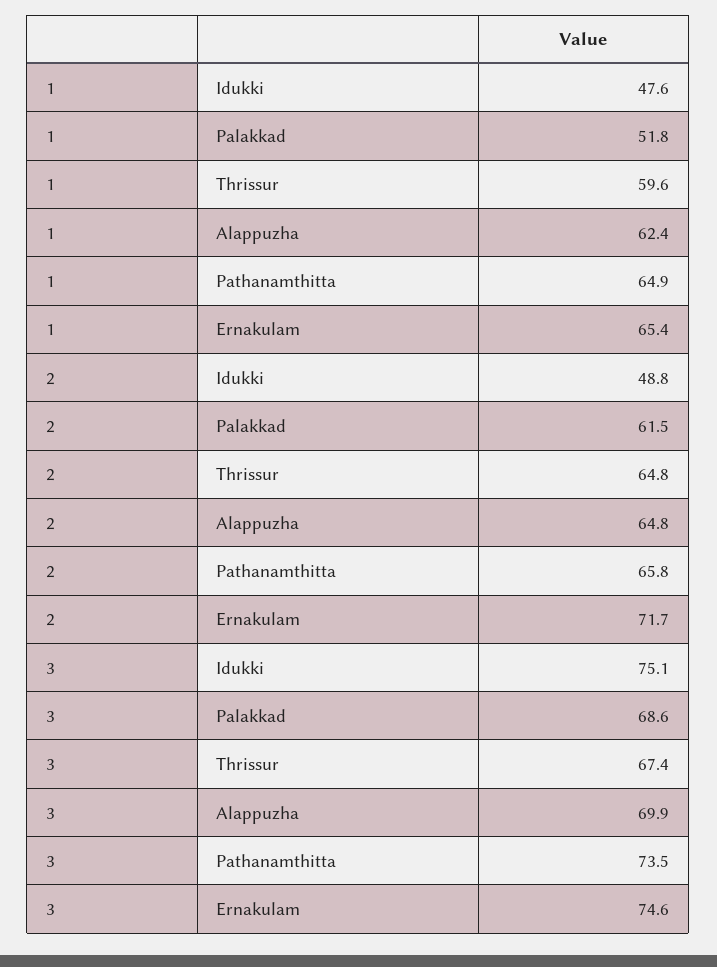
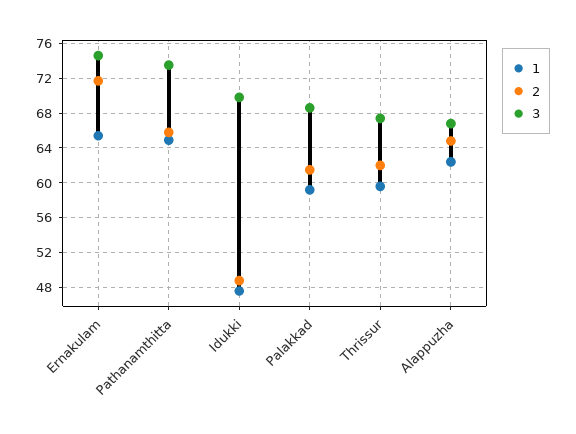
1, Palakkad: 51.8 -> 59
2, Thrissur: 64.8 -> 62
3, Idukki: 75.1 -> 70
3, Alappuzha: 69.9 -> 67

